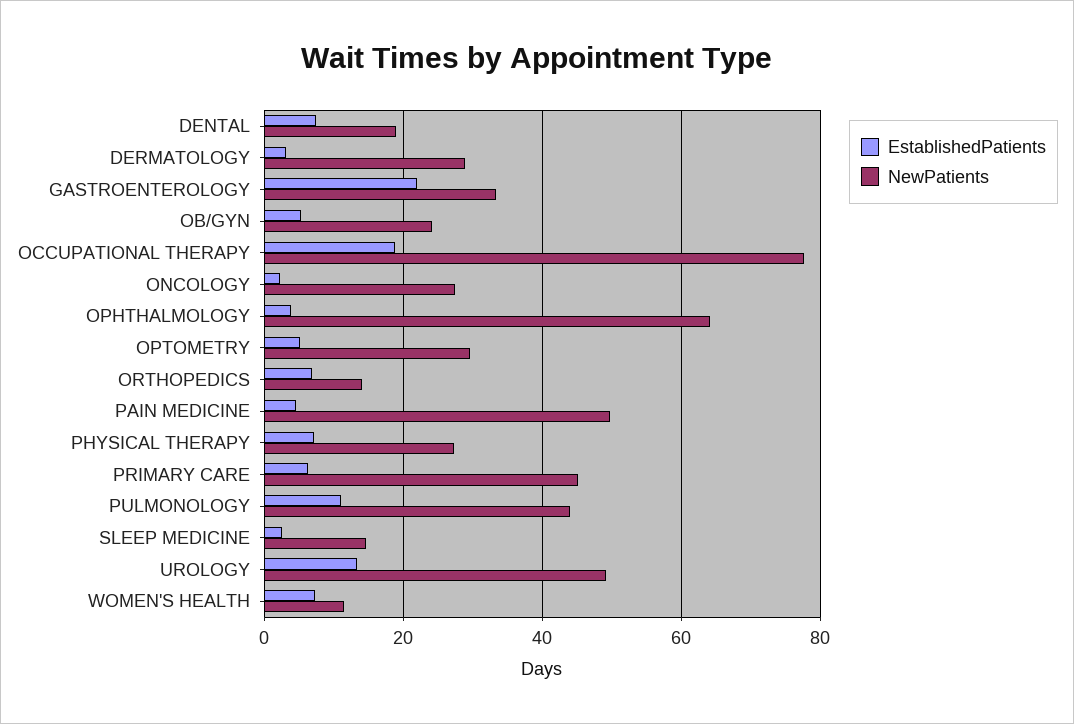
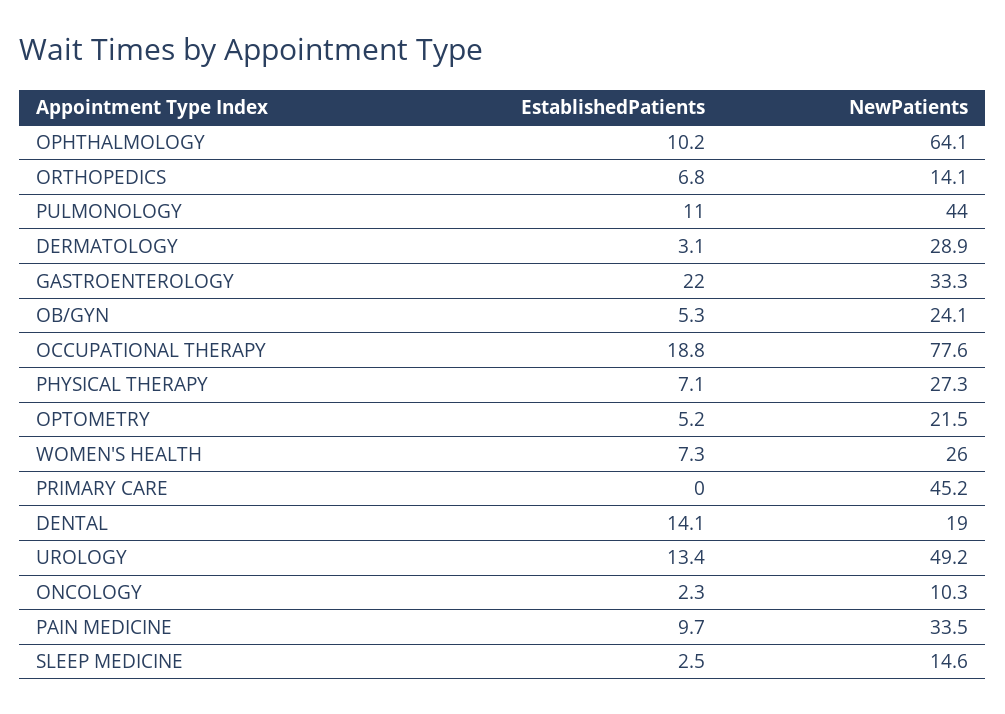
EstablishedPatients, DENTAL: 8 -> 14.1
NewPatients, ONCOLOGY: 28 -> 10.3
EstablishedPatients, OPHTHALMOLOGY: 4 -> 10.2
NewPatients, OPTOMETRY: 30 -> 21.5
EstablishedPatients, PAIN MEDICINE: 4 -> 9.7
NewPatients, PAIN MEDICINE: 50 -> 33.5
EstablishedPatients, PRIMARY CARE: 6 -> 0
NewPatients, WOMEN'S HEALTH: 12 -> 26

